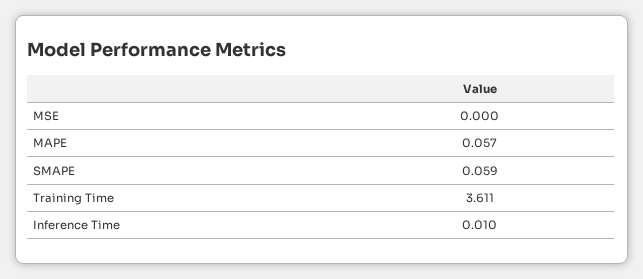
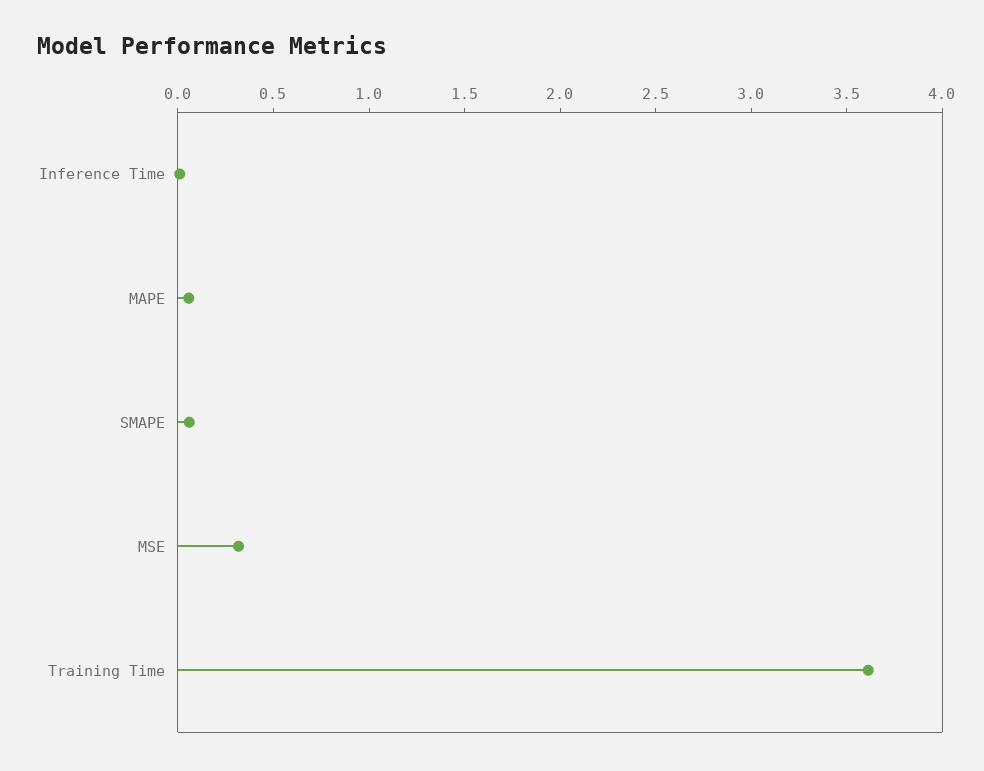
MSE: 0 -> 0.3

